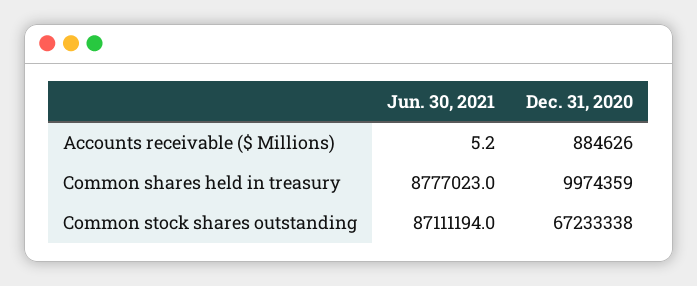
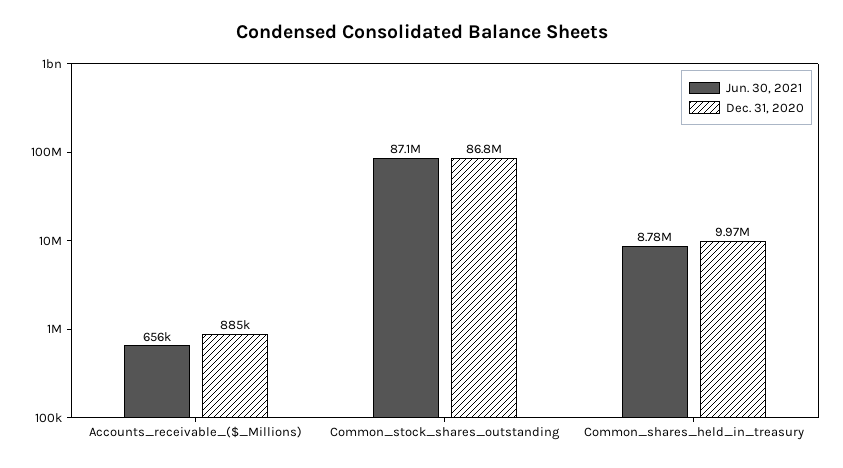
Jun. 30, 2021, Accounts receivable ($ Millions): 5.2 -> 656000
Dec. 31, 2020, Common stock shares outstanding: 67233338 -> 86800000

